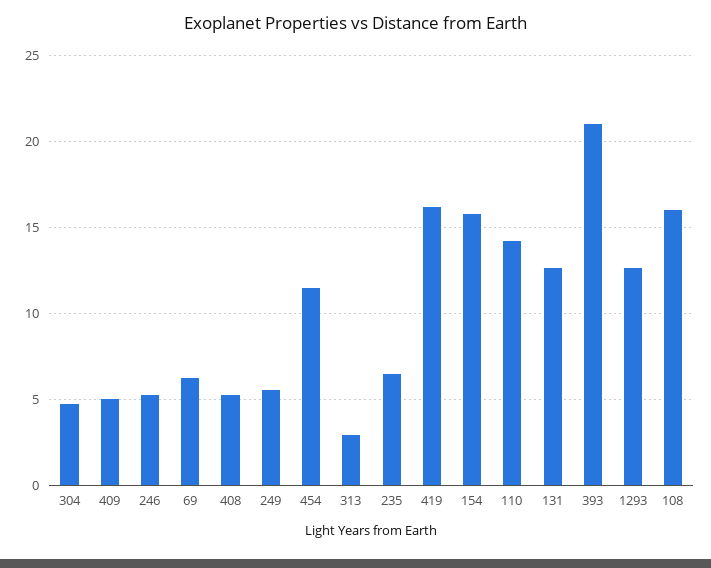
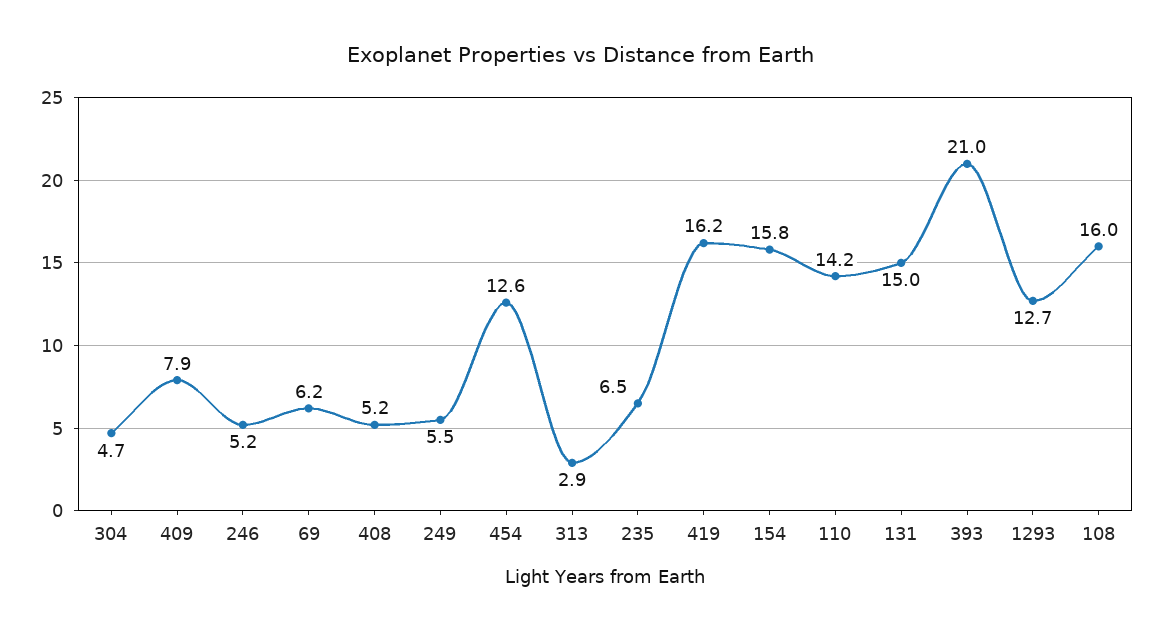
409: 5 -> 7.9
454: 11.5 -> 12.6
131: 12.5 -> 15

